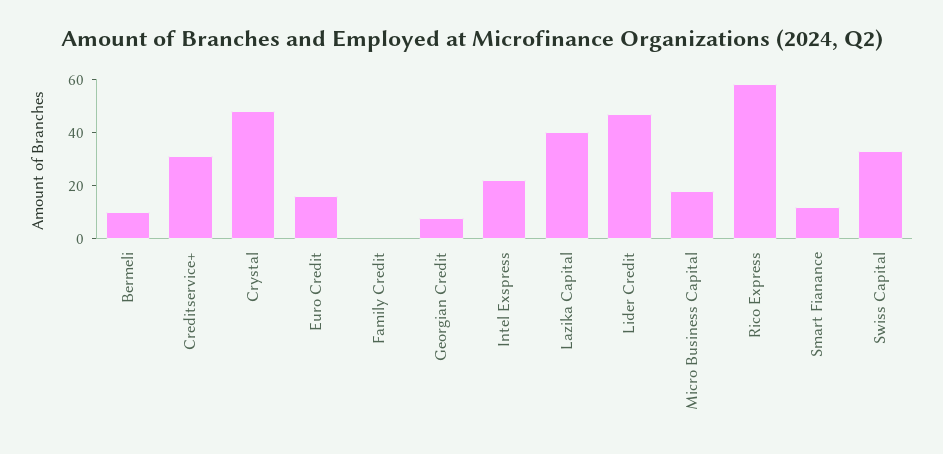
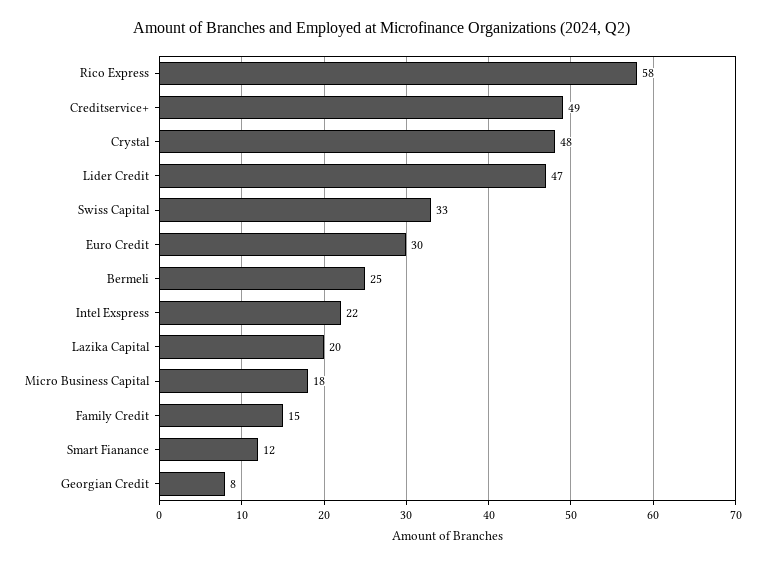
Bermeli: 10 -> 25
Creditservice+: 30 -> 49
Euro Credit: 15 -> 30
Family Credit: 0 -> 15
Lazika Capital: 40 -> 20

